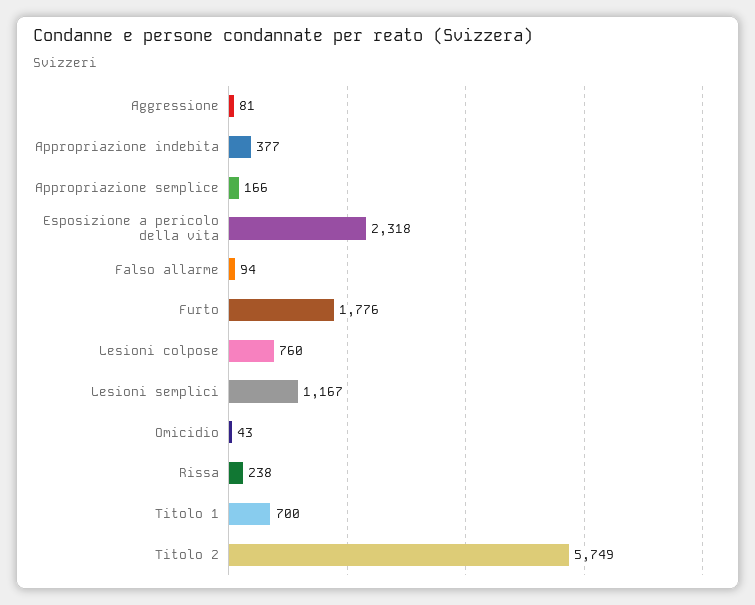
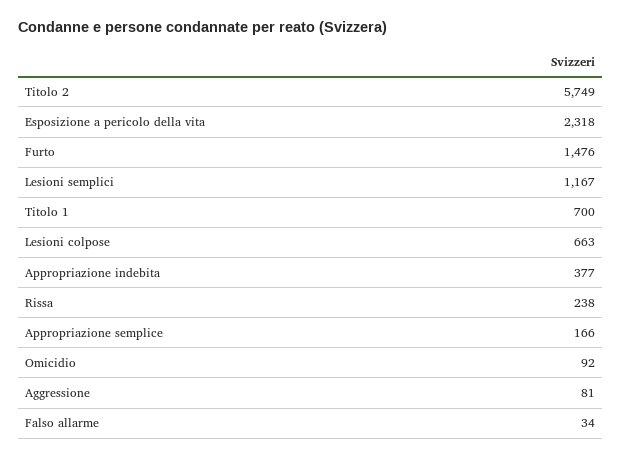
Falso allarme: 94 -> 34
Furto: 1776 -> 1476
Lesioni colpose: 760 -> 663
Omicidio: 43 -> 92

